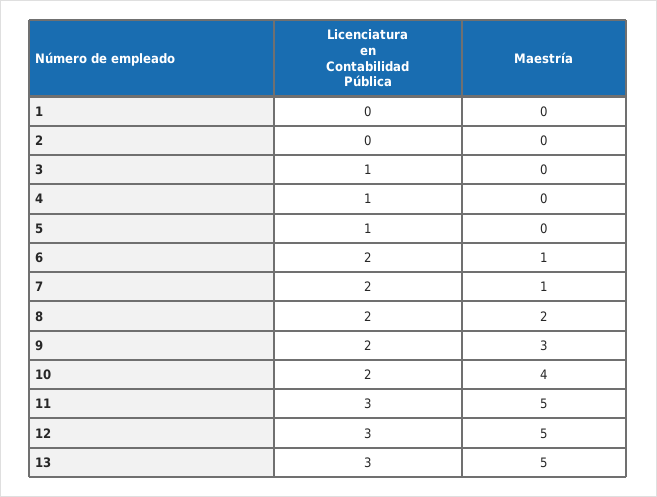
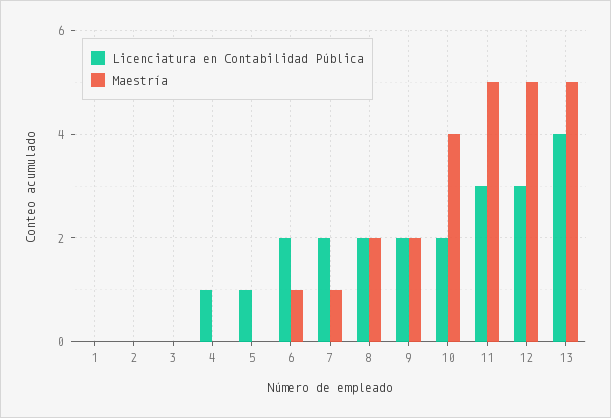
Licenciatura en Contabilidad Pública, 3: 1 -> 0
Maestría, 9: 3 -> 2
Licenciatura en Contabilidad Pública, 13: 3 -> 4

